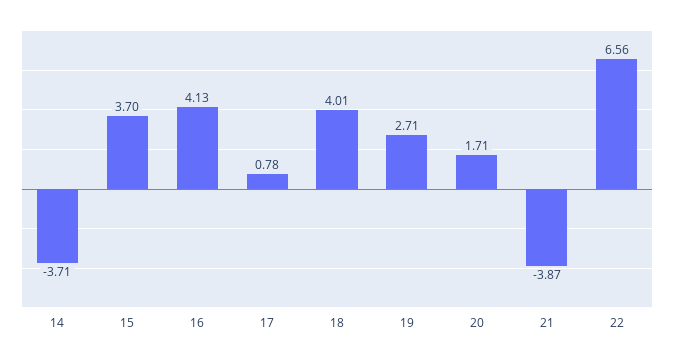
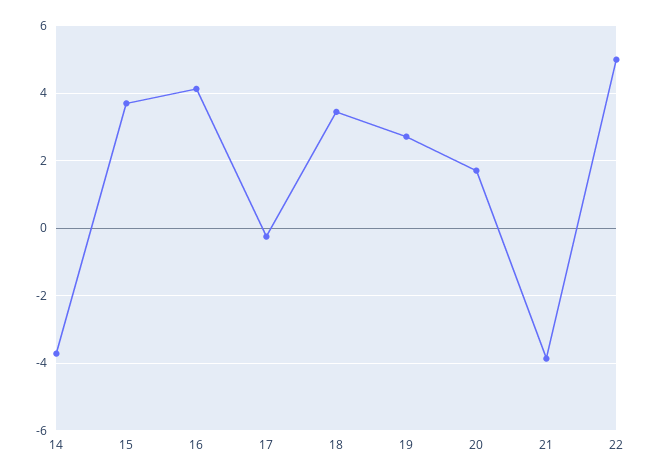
17: 0.78 -> -0.2
18: 4.01 -> 3.4
22: 6.56 -> 5

